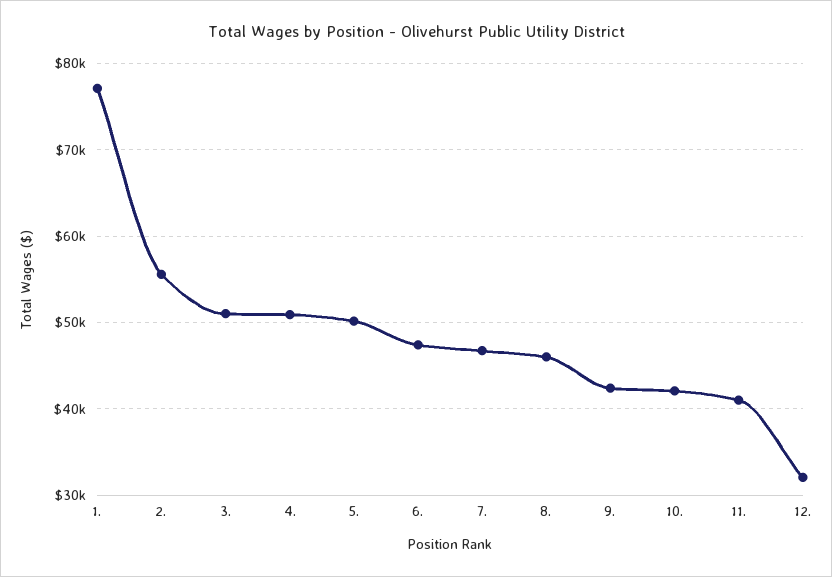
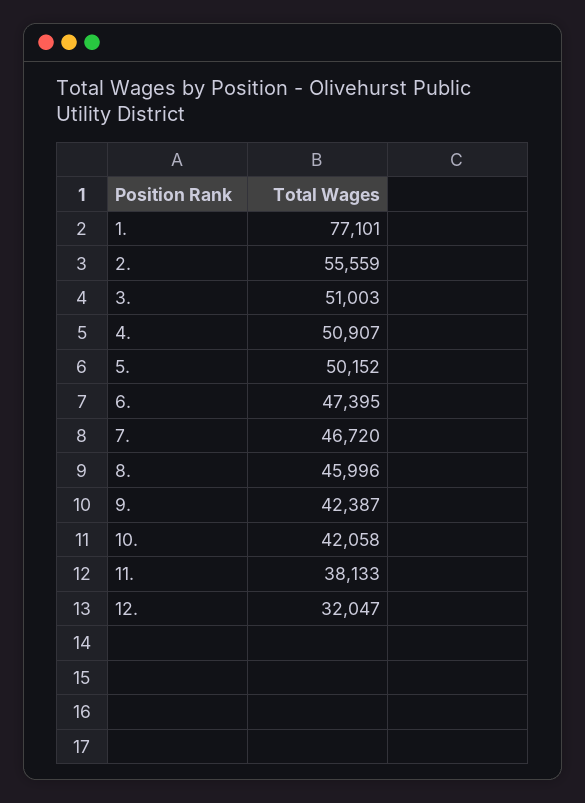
11.: 41000 -> 38133

